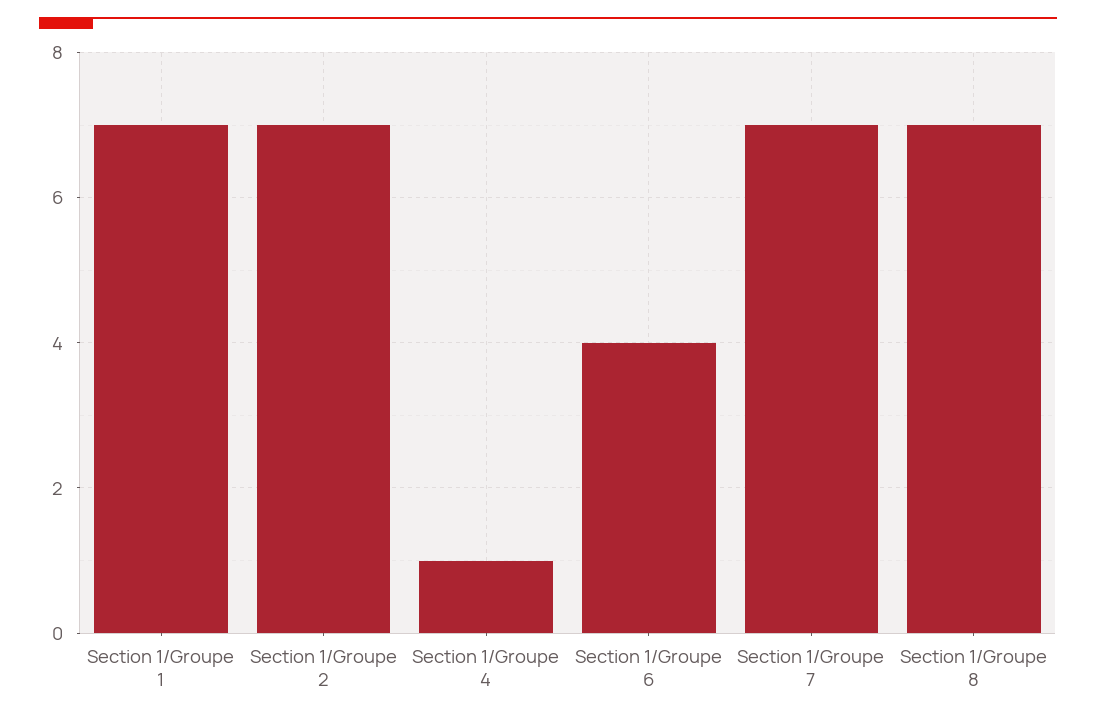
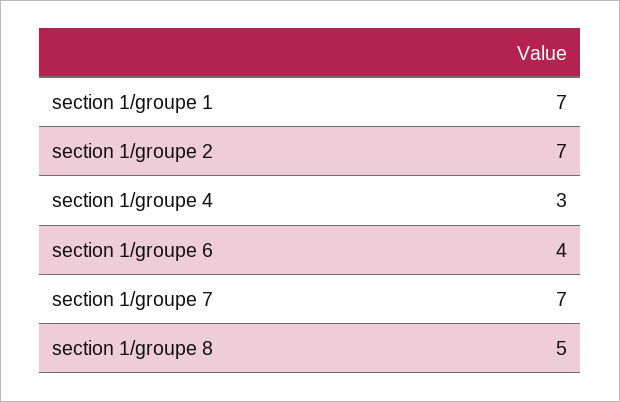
Section 1/Groupe 4: 1 -> 3
Section 1/Groupe 8: 7 -> 5

